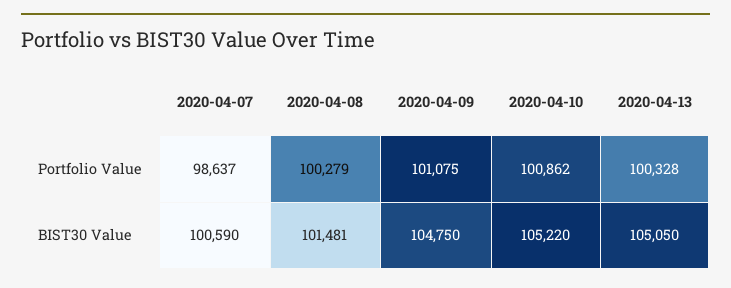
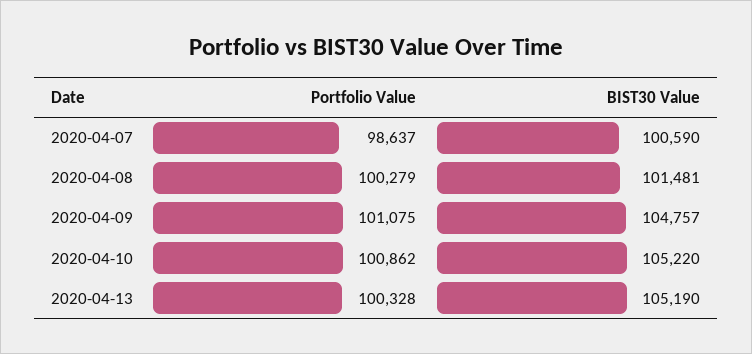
2020-04-09, BIST30 Value: 104750 -> 104757
2020-04-13, BIST30 Value: 105050 -> 105190

